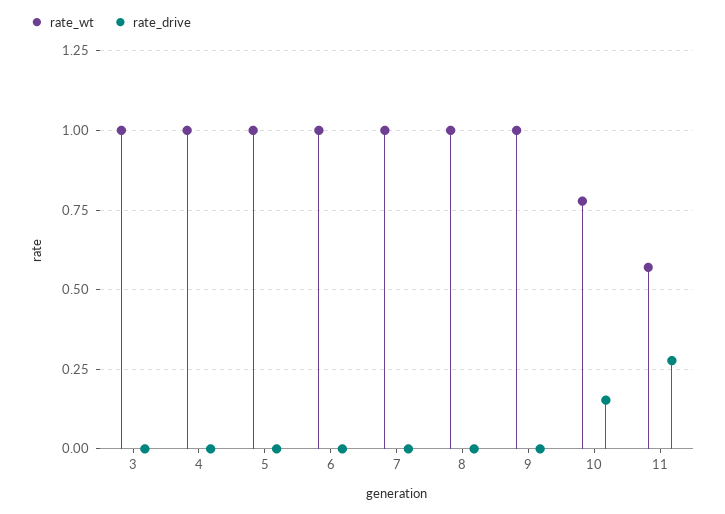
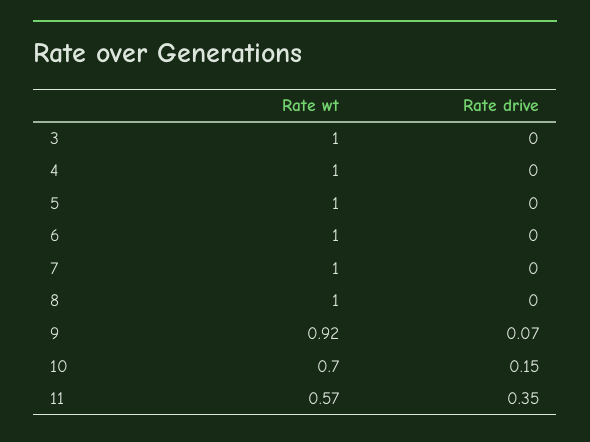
rate_wt, 9: 1 -> 0.92
rate_drive, 9: 0 -> 0.07
rate_wt, 10: 0.775 -> 0.7
rate_drive, 11: 0.275 -> 0.35

